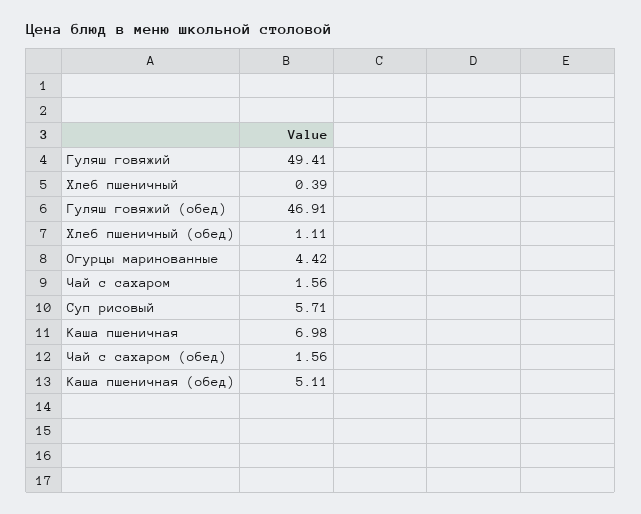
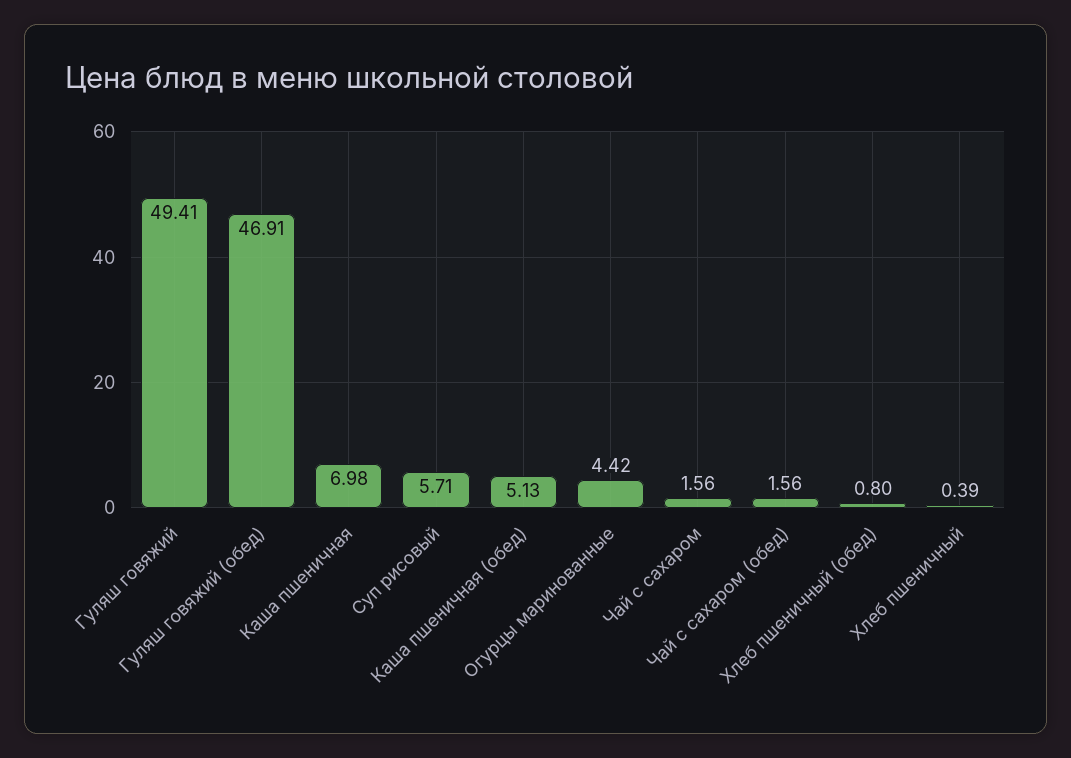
Хлеб пшеничный (обед): 1.11 -> 0.8
Каша пшеничная (обед): 5.11 -> 5.13

